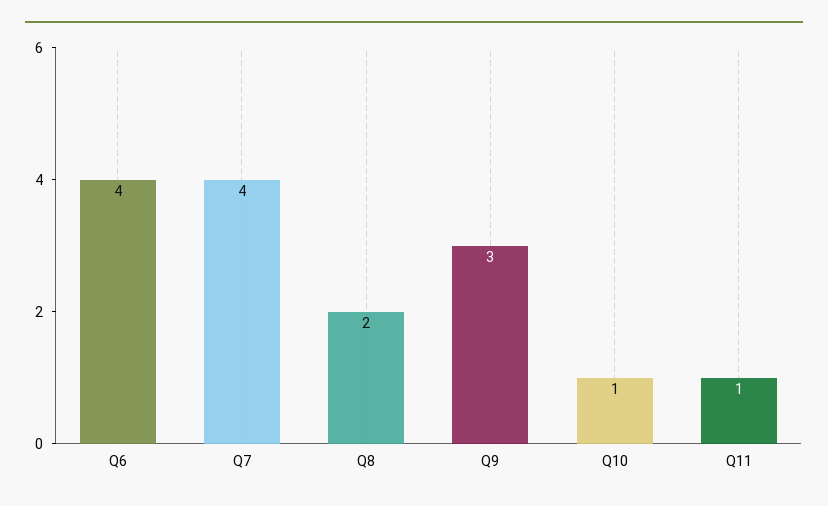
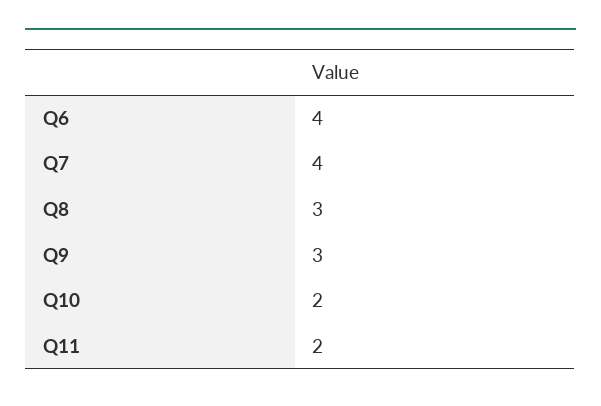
Q8: 2 -> 3
Q10: 1 -> 2
Q11: 1 -> 2

